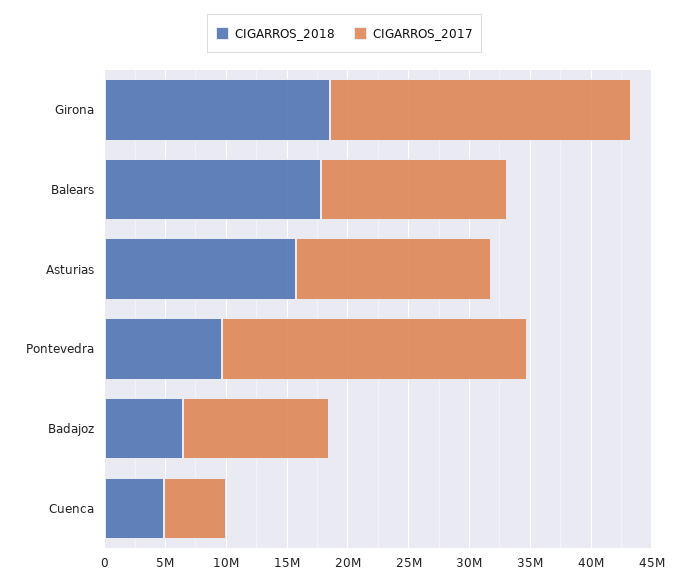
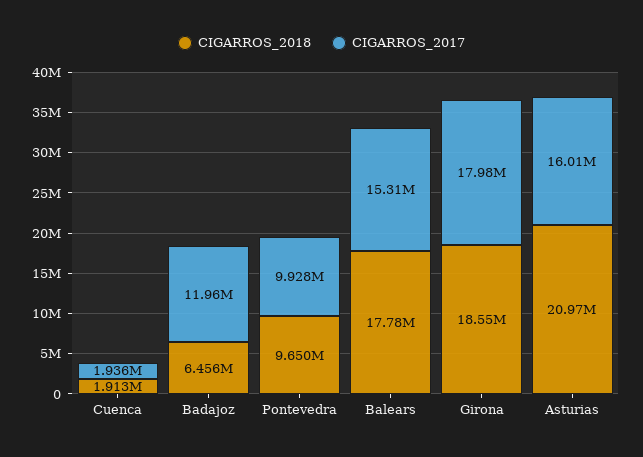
CIGARROS_2017, Girona: 25000000 -> 17980000
CIGARROS_2018, Asturias: 16000000 -> 20970000
CIGARROS_2017, Pontevedra: 25000000 -> 9928000
CIGARROS_2018, Cuenca: 5000000 -> 1913000
CIGARROS_2017, Cuenca: 5000000 -> 1936000

